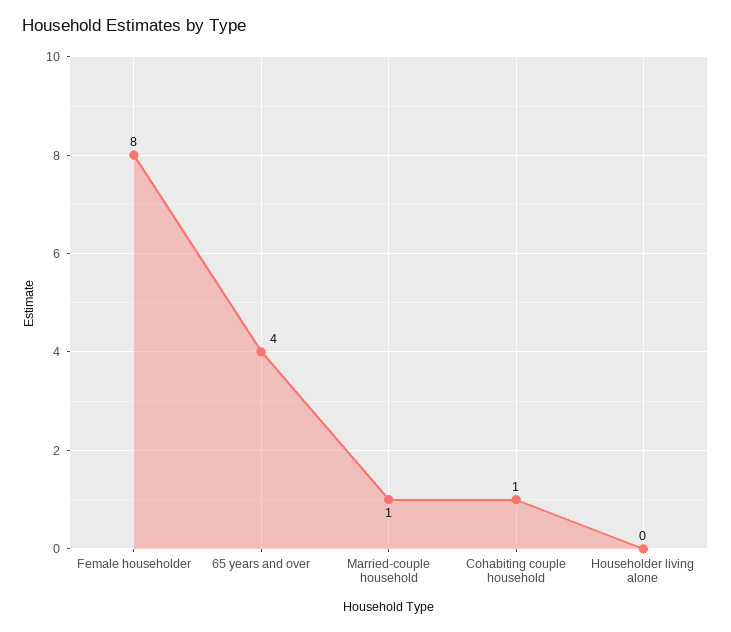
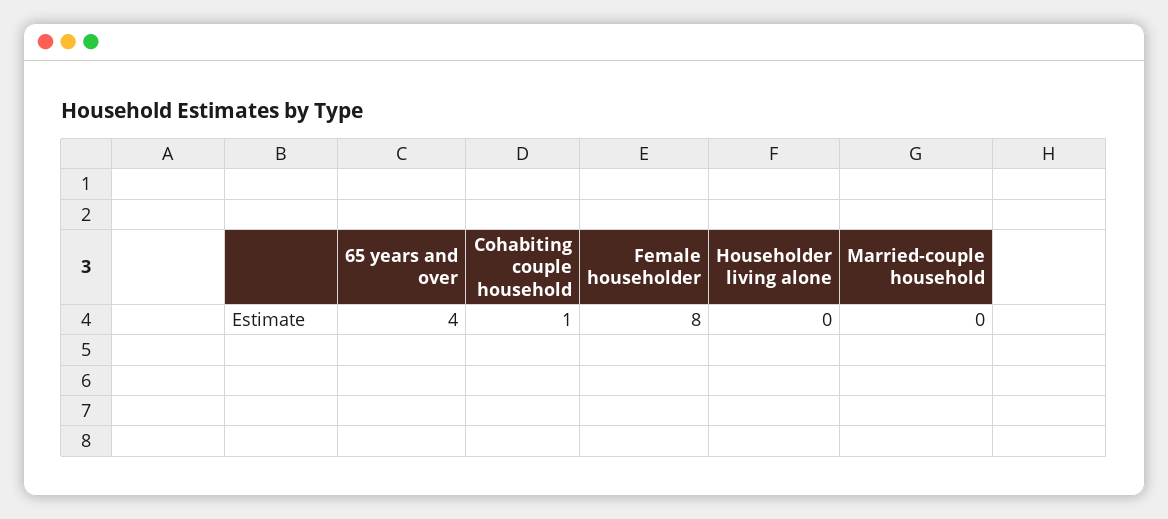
Married-couple household: 1 -> 0

